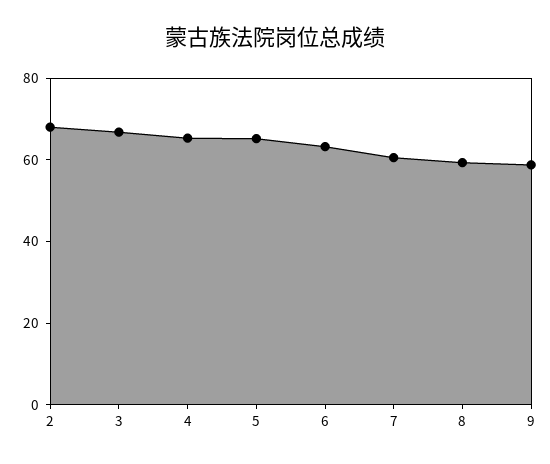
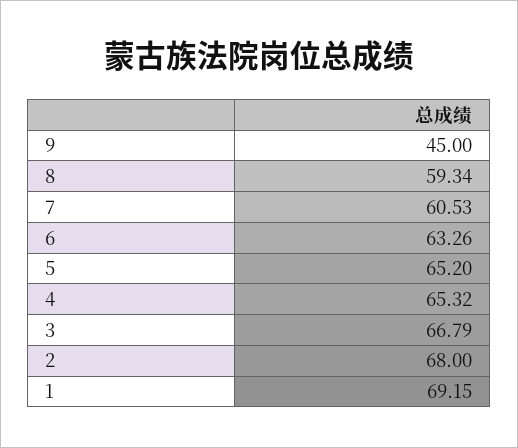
9: 60 -> 45
1: none -> 69.15

